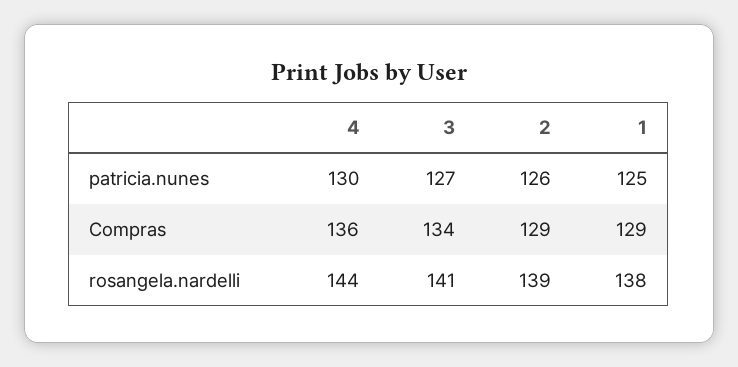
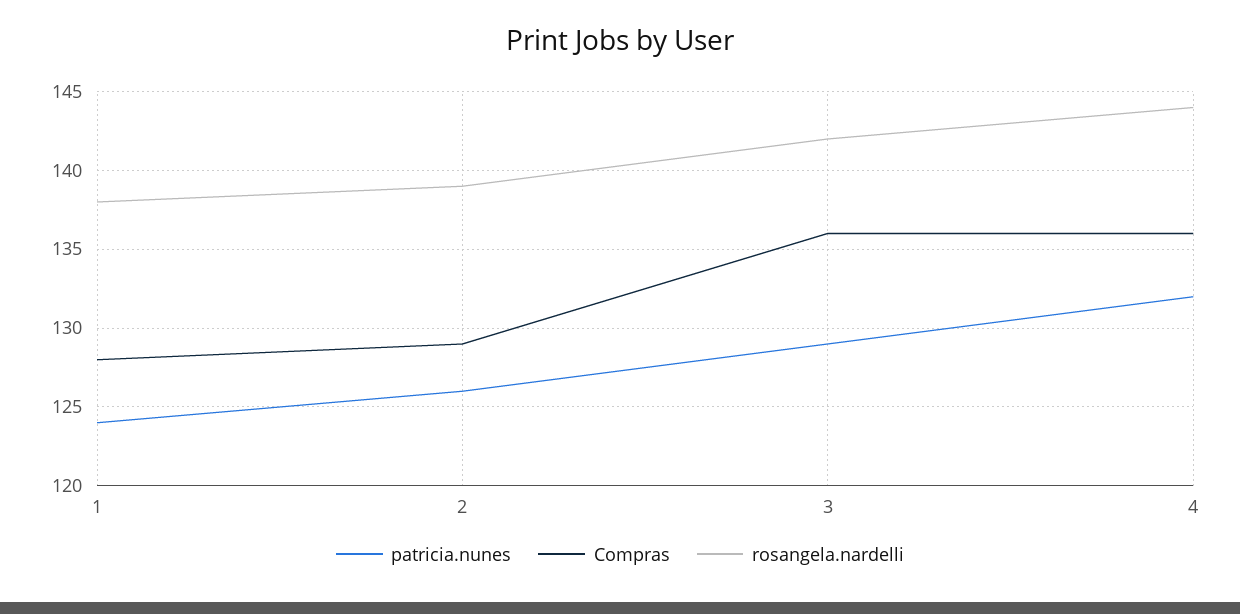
patricia.nunes, 4: 130 -> 132
patricia.nunes, 3: 127 -> 129
patricia.nunes, 1: 125 -> 124
Compras, 3: 134 -> 136
Compras, 1: 129 -> 128
rosangela.nardelli, 3: 141 -> 142

